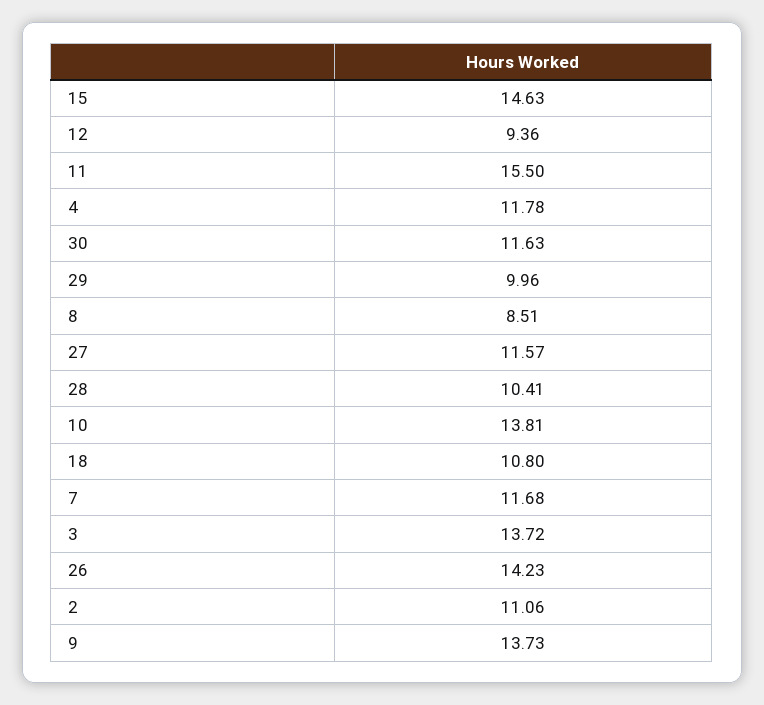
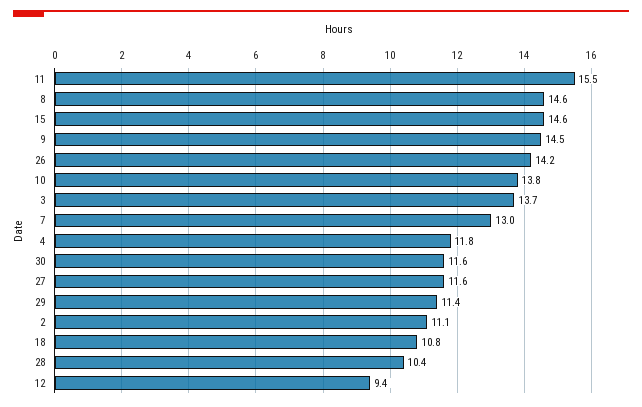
29: 9.96 -> 11.4
8: 8.51 -> 14.6
7: 11.68 -> 13
9: 13.73 -> 14.5

